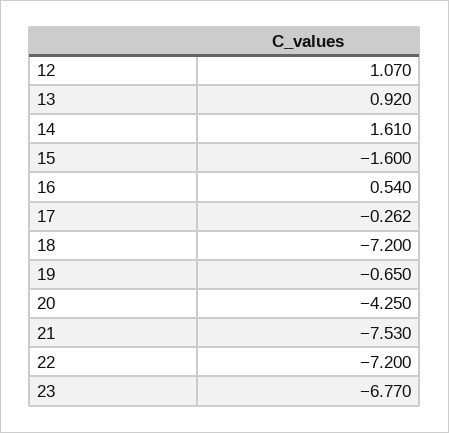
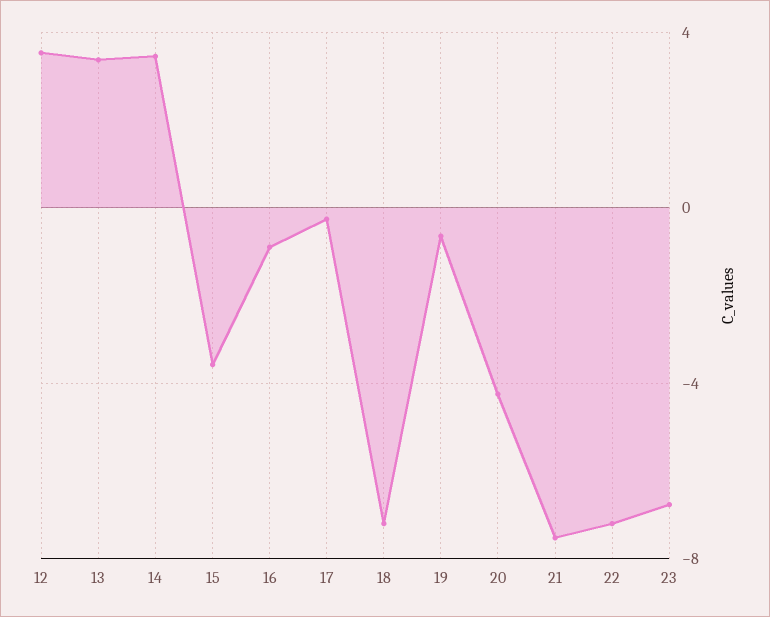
12: 1.07 -> 3.5
13: 0.92 -> 3.5
14: 1.61 -> 3.5
15: -1.6 -> -3.5
16: 0.54 -> -1

